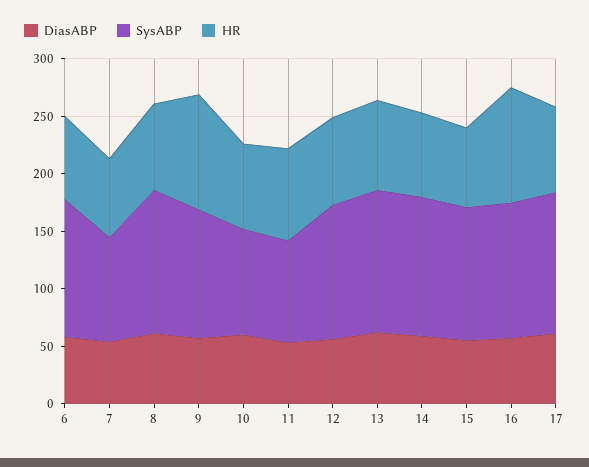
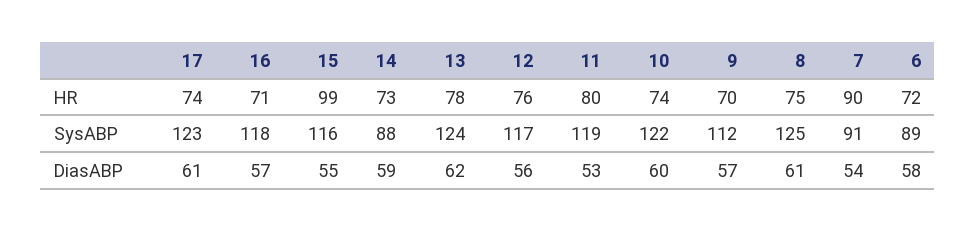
SysABP, 6: 120 -> 89
HR, 7: 70 -> 90
HR, 9: 100 -> 70
SysABP, 10: 90 -> 122
SysABP, 11: 90 -> 119
SysABP, 14: 120 -> 88
HR, 15: 70 -> 99
HR, 16: 100 -> 71

